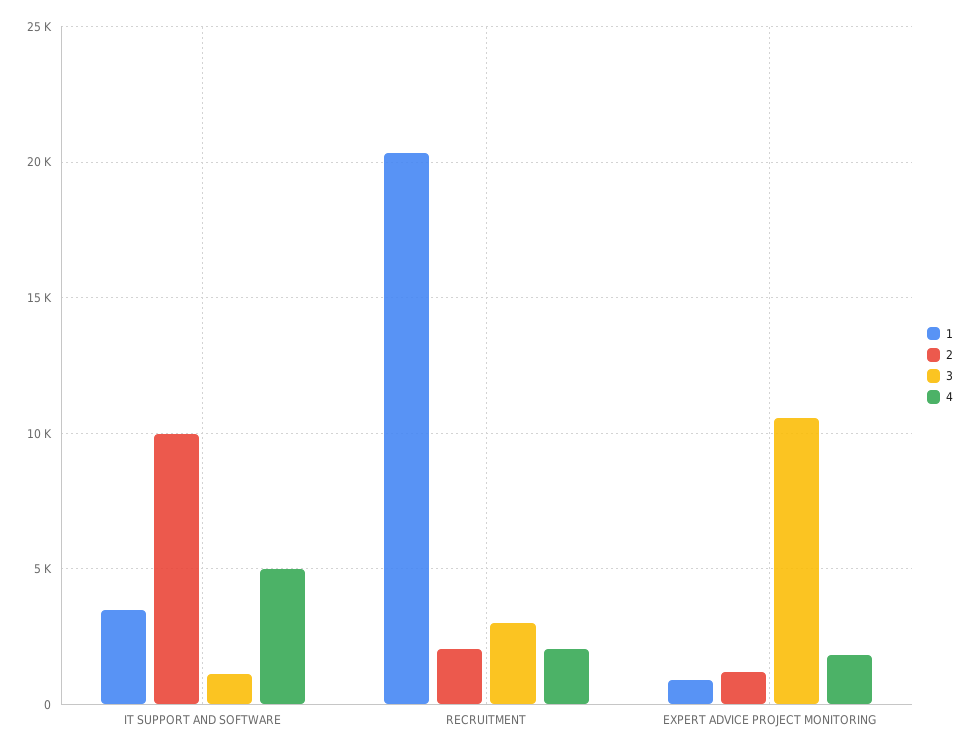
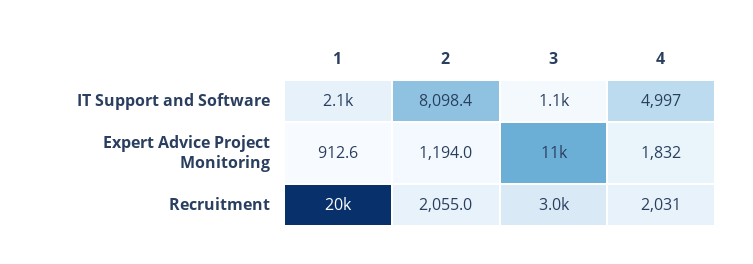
1, IT SUPPORT AND SOFTWARE: 3500 -> 2100
2, IT SUPPORT AND SOFTWARE: 10000 -> 8098.4

